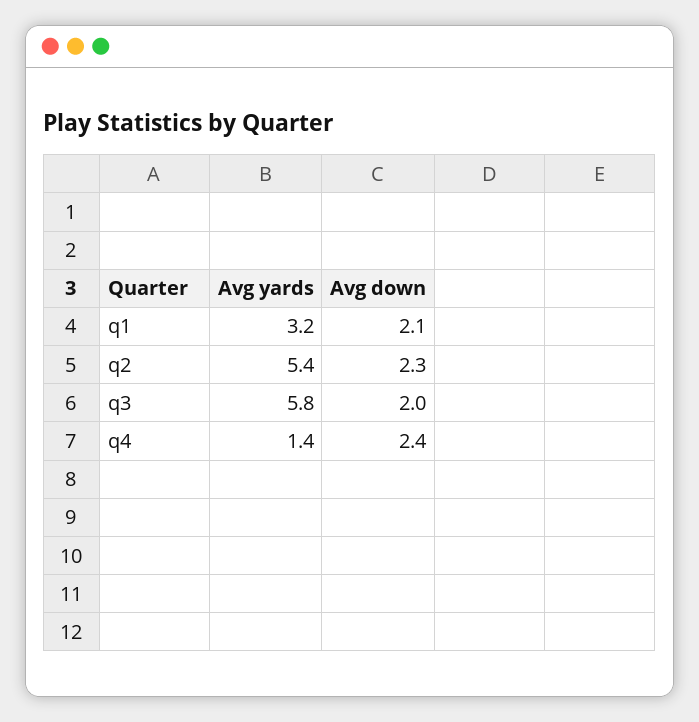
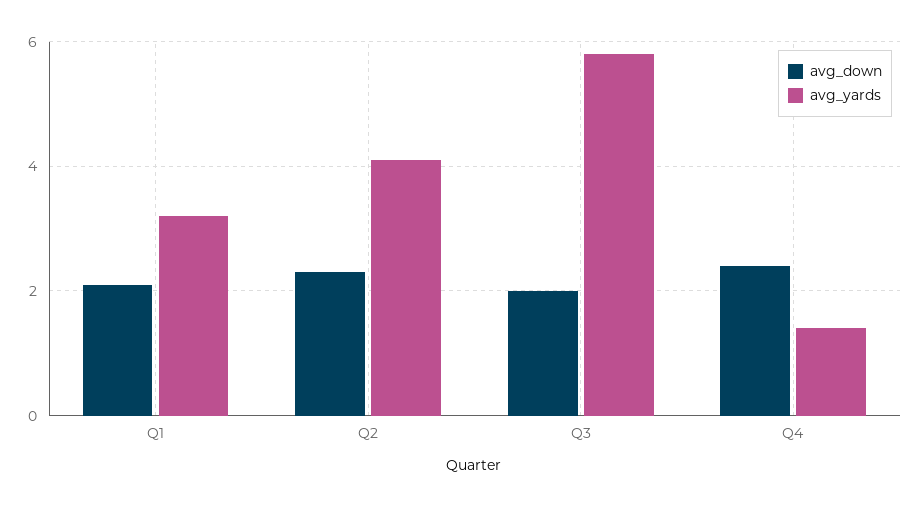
Avg yards, q2: 5.4 -> 4

